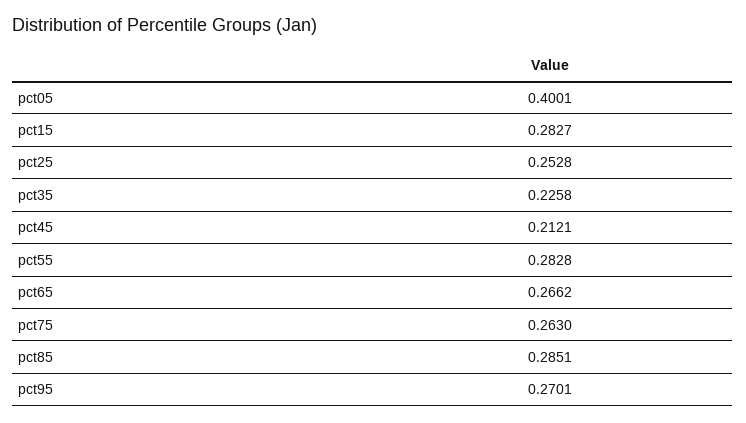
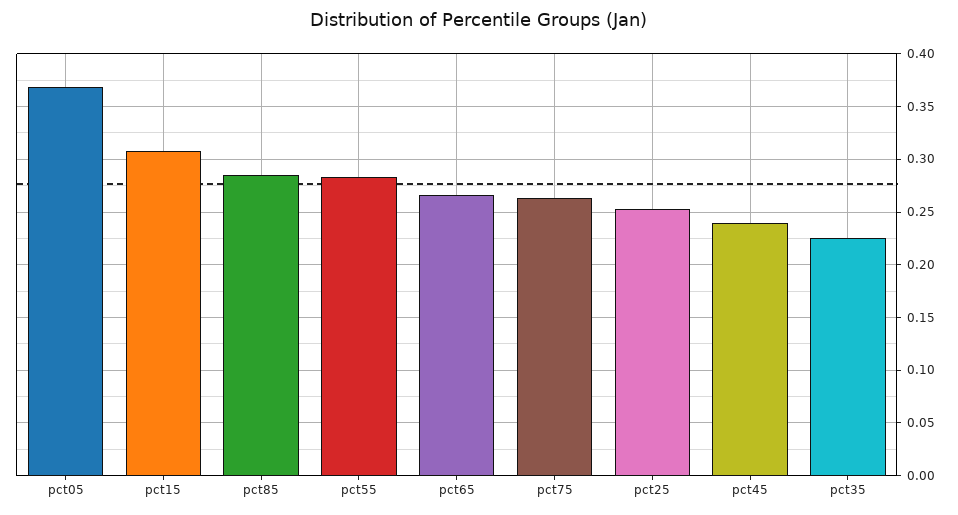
pct05: 0.4001 -> 0.37
pct15: 0.2827 -> 0.31
pct45: 0.2121 -> 0.24
pct95: 0.2701 -> none

